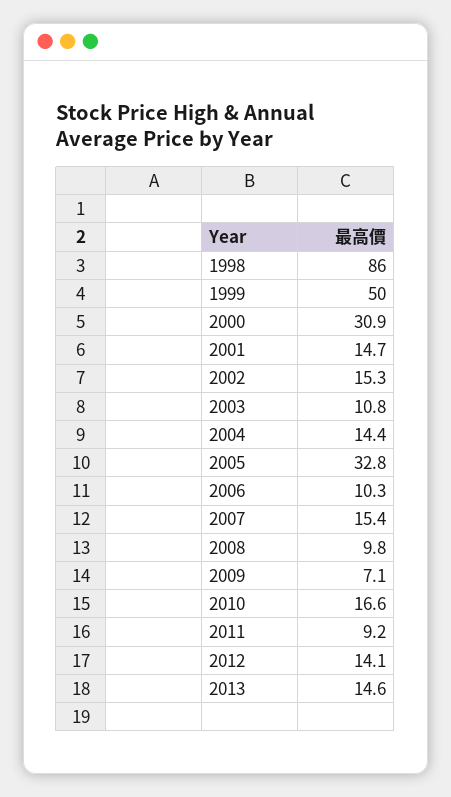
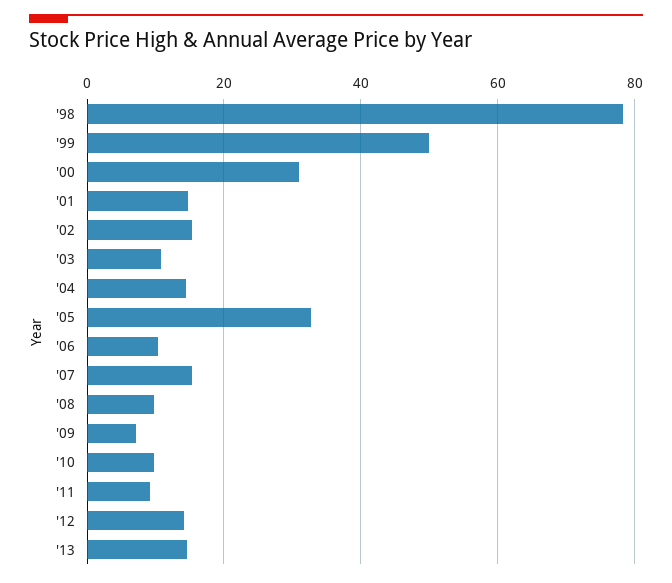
1998: 86 -> 78
2010: 16.6 -> 10

